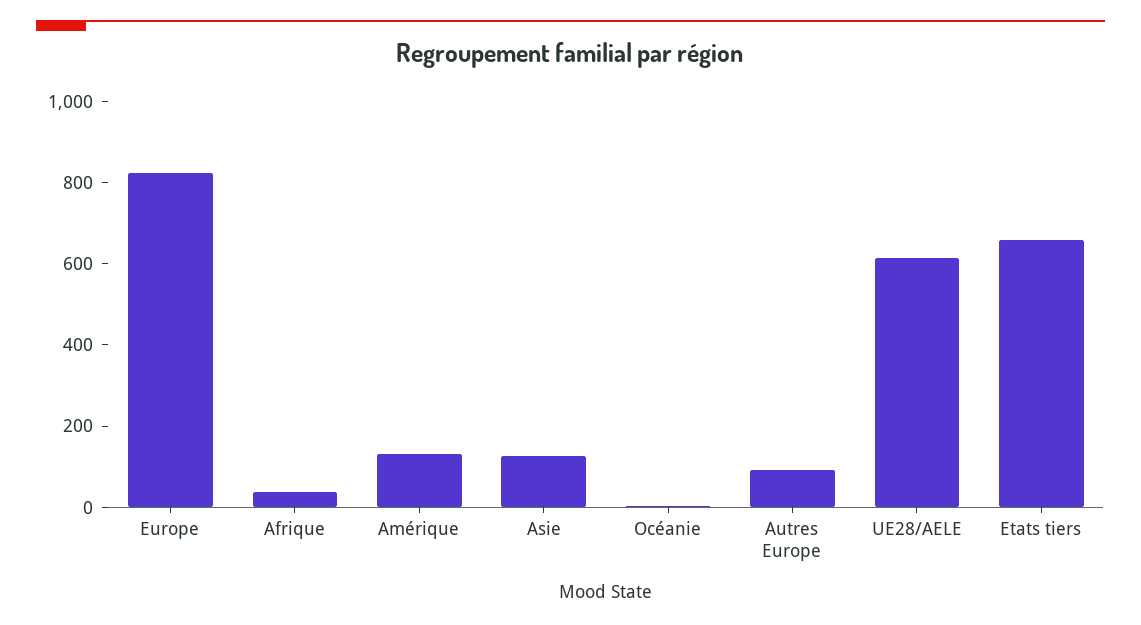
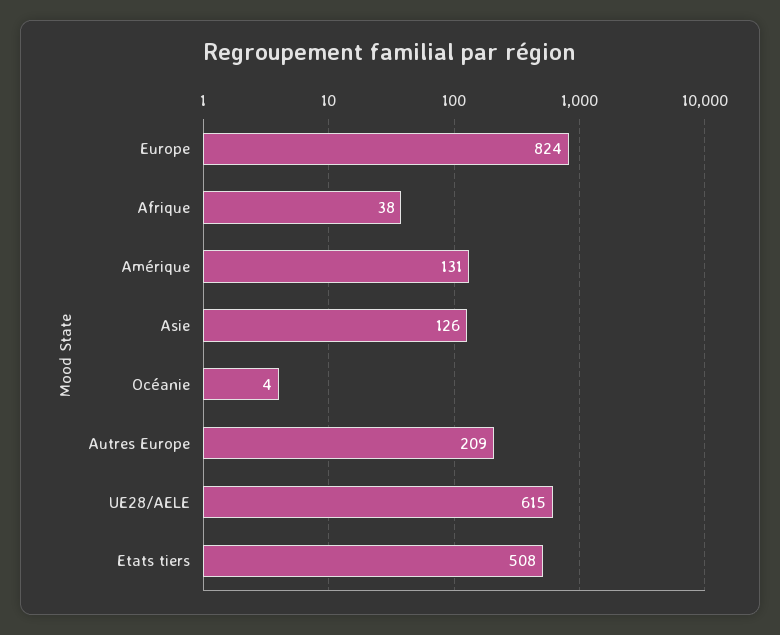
Autres Europe: 100 -> 209
Etats tiers: 650 -> 508

